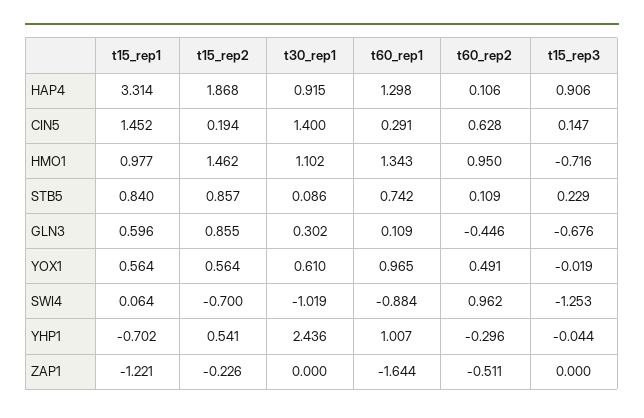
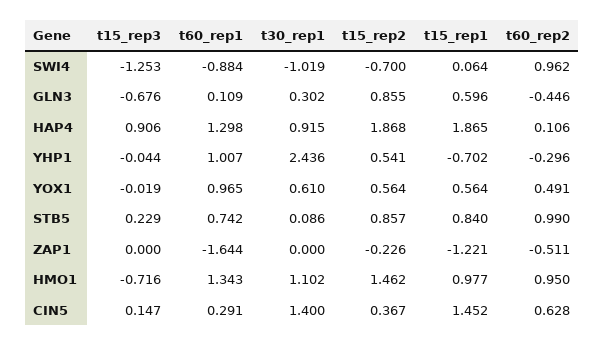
t15_rep1, HAP4: 3.314 -> 1.865
t15_rep2, CIN5: 0.194 -> 0.367
t60_rep2, STB5: 0.109 -> 0.99

